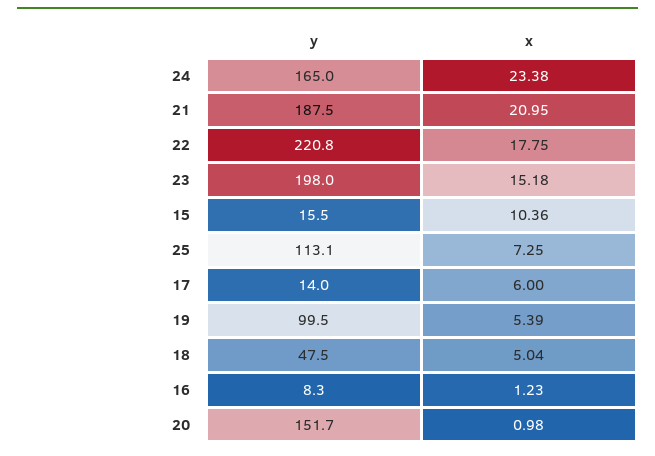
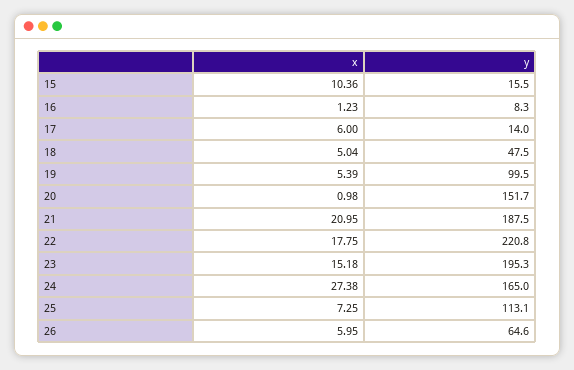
x, 24: 23.38 -> 27.38
y, 23: 198 -> 195.3
x, 26: none -> 5.95
y, 26: none -> 64.6

